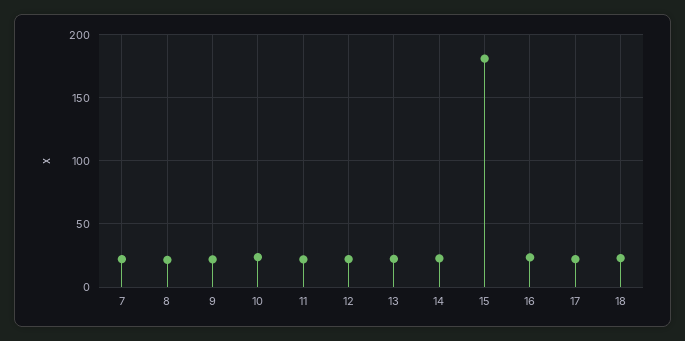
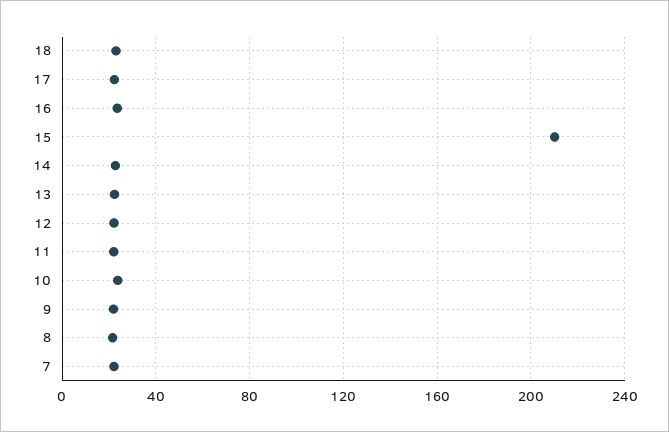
15: 180 -> 210

